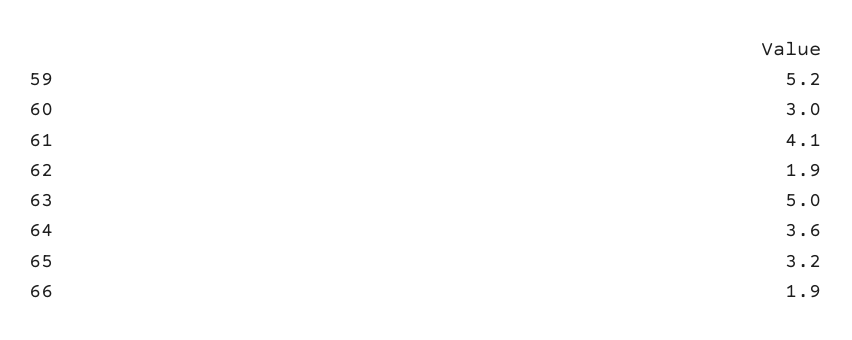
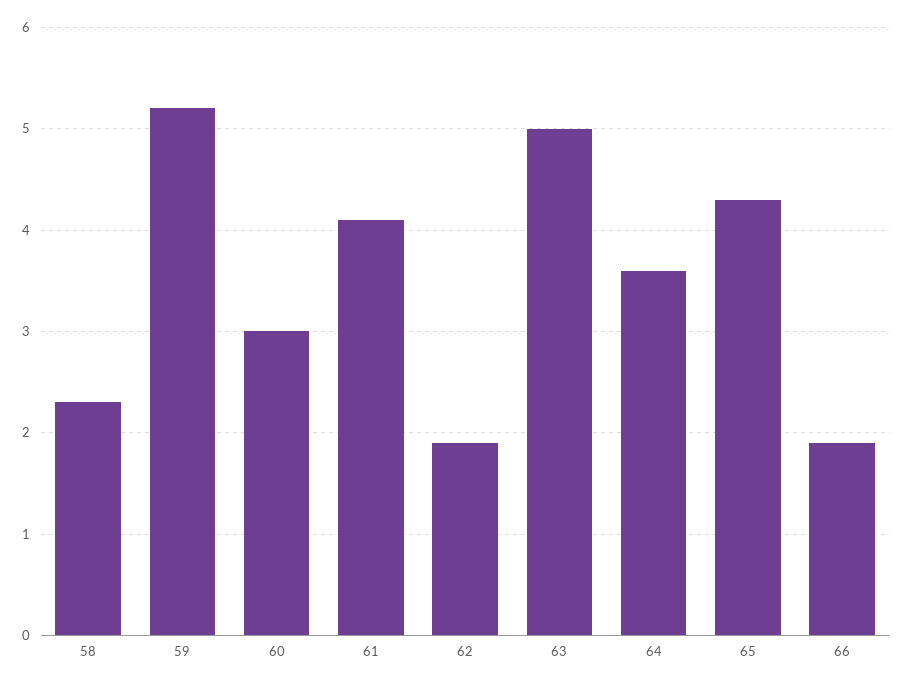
65: 3.2 -> 4.3
58: none -> 2.3

